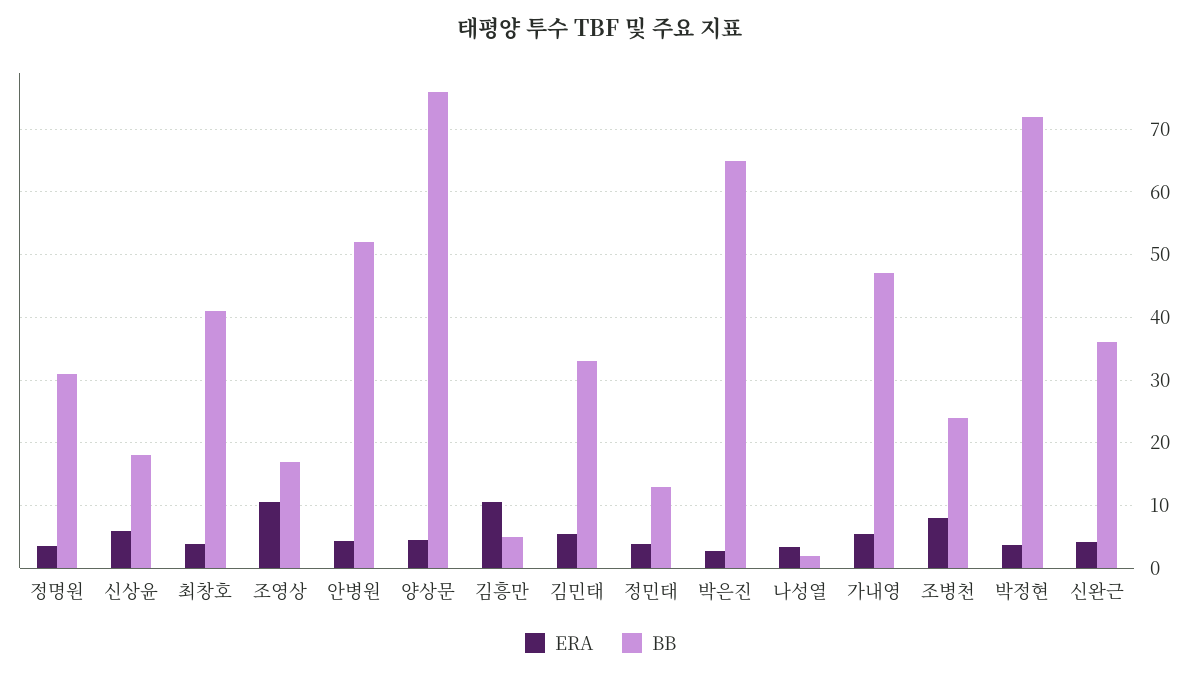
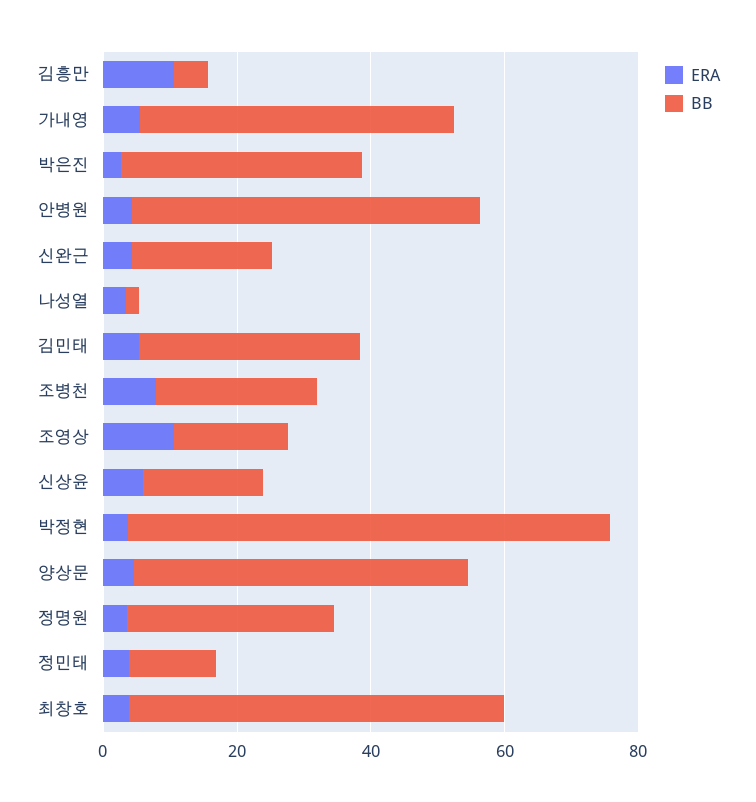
BB, 최창호: 41 -> 55
BB, 양상문: 76 -> 50
BB, 박은진: 65 -> 35
BB, 신완근: 36 -> 20

